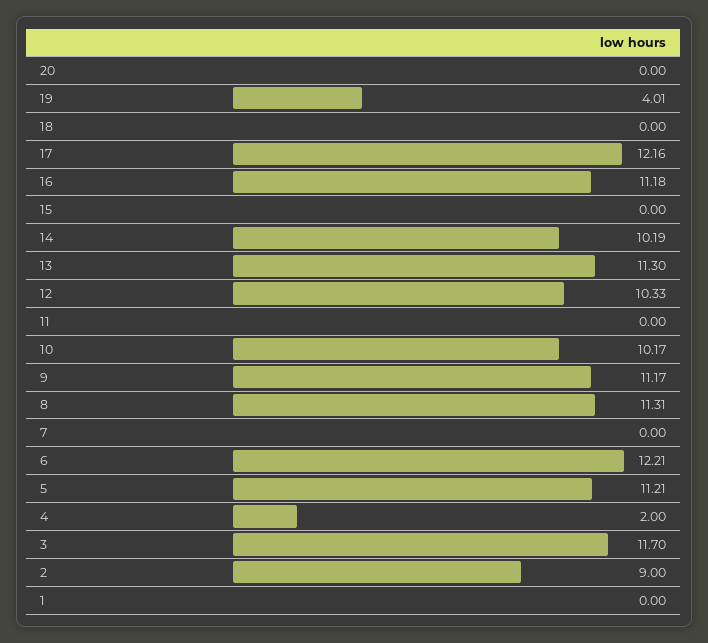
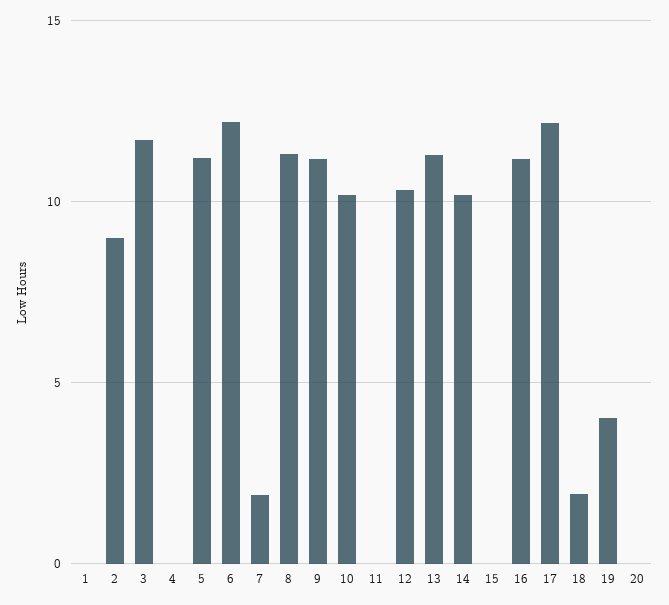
18: 0 -> 2
7: 0 -> 2
4: 2 -> 0

